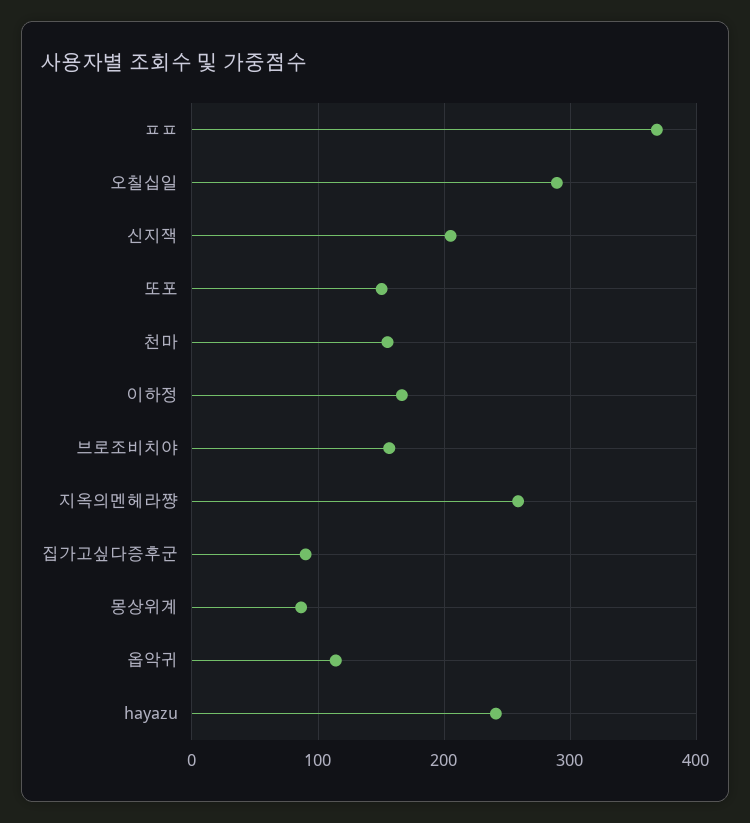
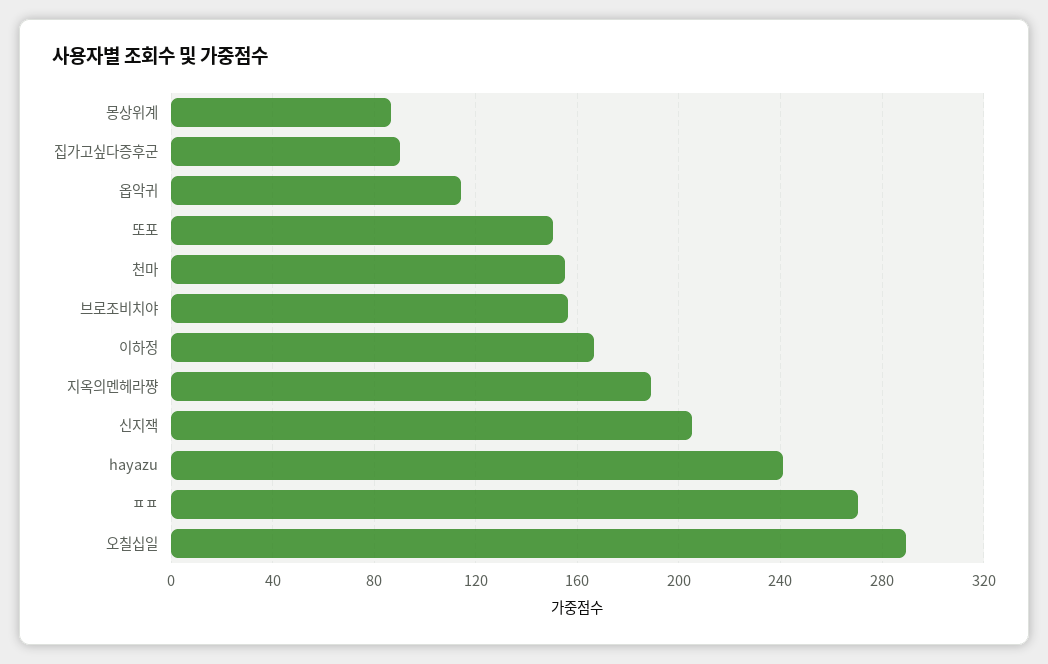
ㅍㅍ: 370 -> 270
지옥의멘헤라쨩: 260 -> 190

